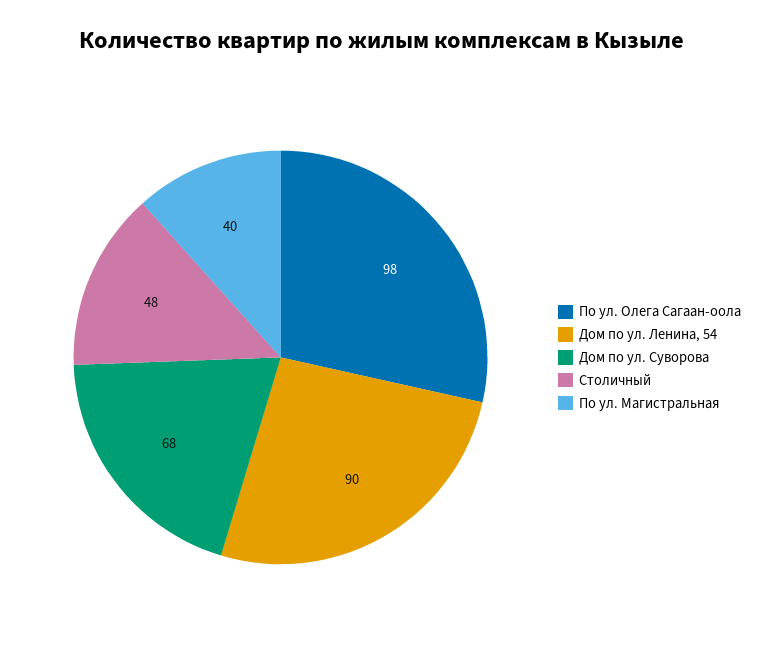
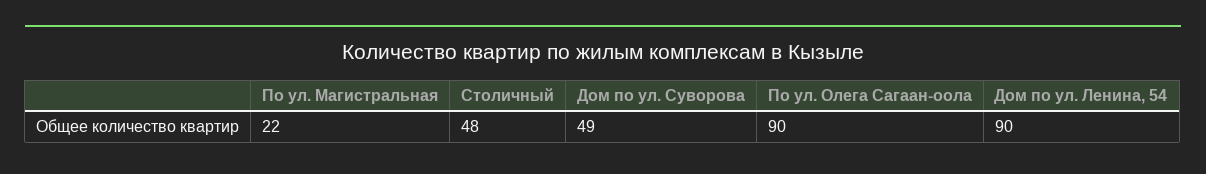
По ул. Олега Сагаан-оола: 98 -> 90
Дом по ул. Суворова: 68 -> 49
По ул. Магистральная: 40 -> 22

